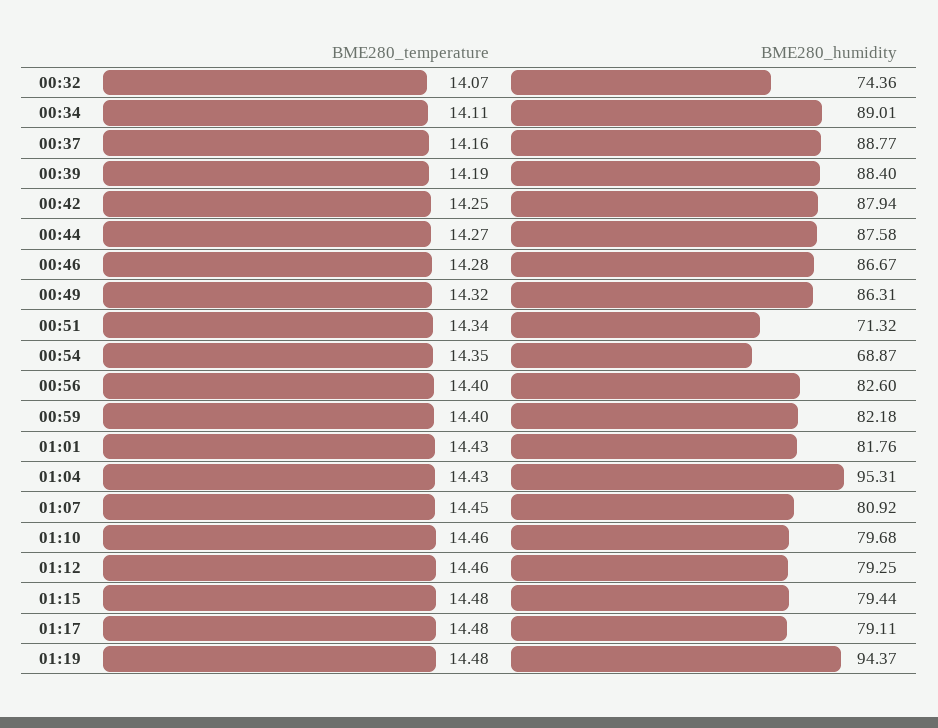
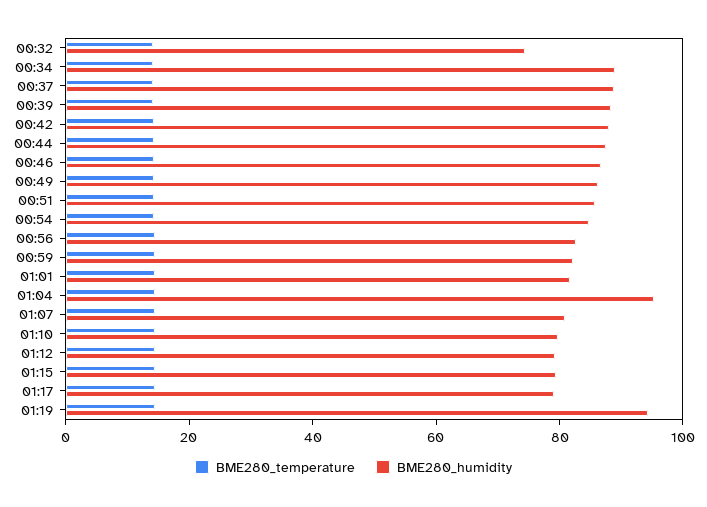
BME280_humidity, 00:51: 71.32 -> 85
BME280_humidity, 00:54: 68.87 -> 85

